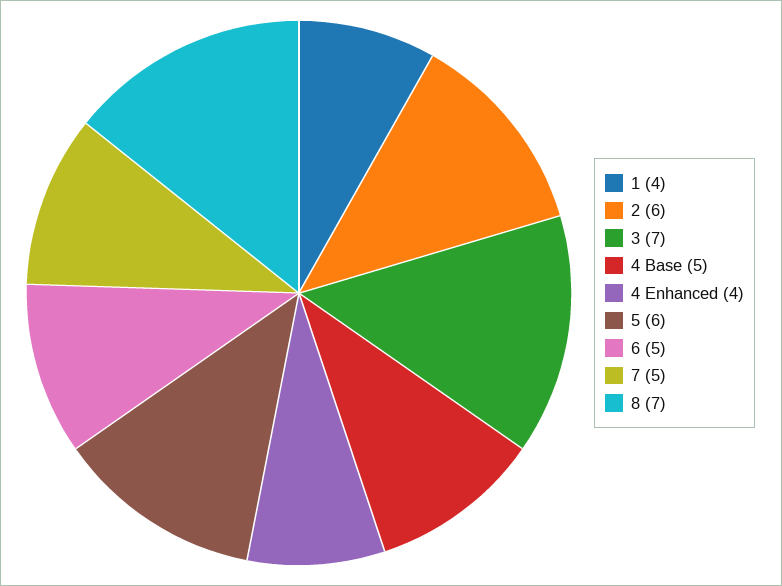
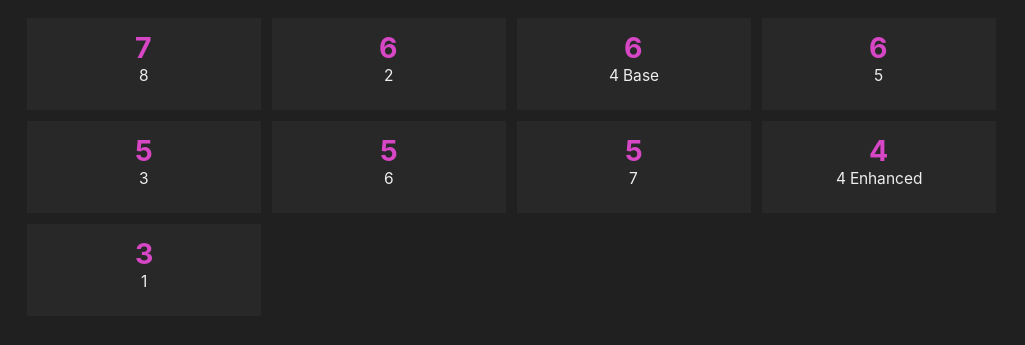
1: 4 -> 3
3: 7 -> 5
4 Base: 5 -> 6

